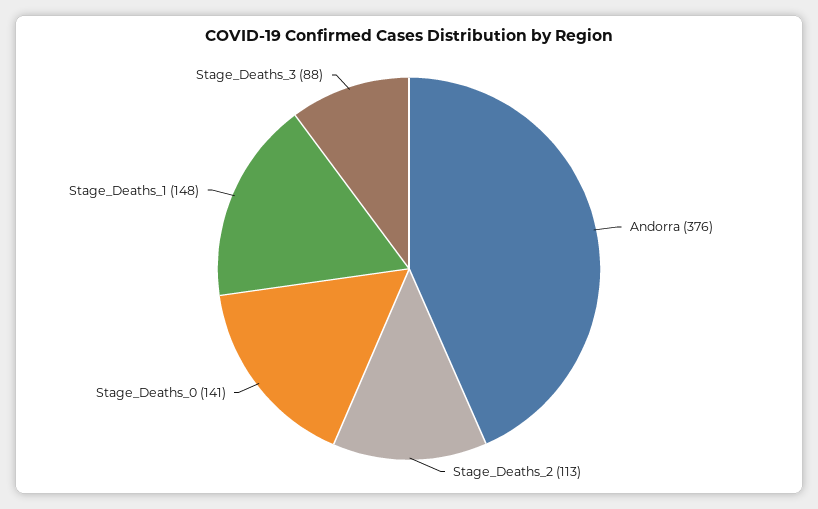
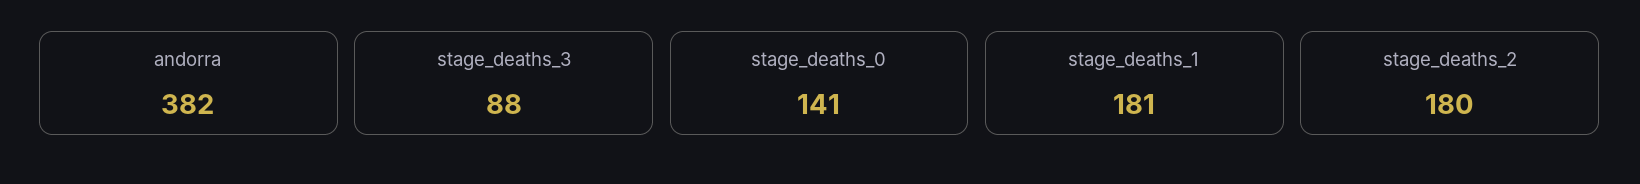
Andorra: 376 -> 382
Stage_Deaths_2: 113 -> 180
Stage_Deaths_1: 148 -> 181

